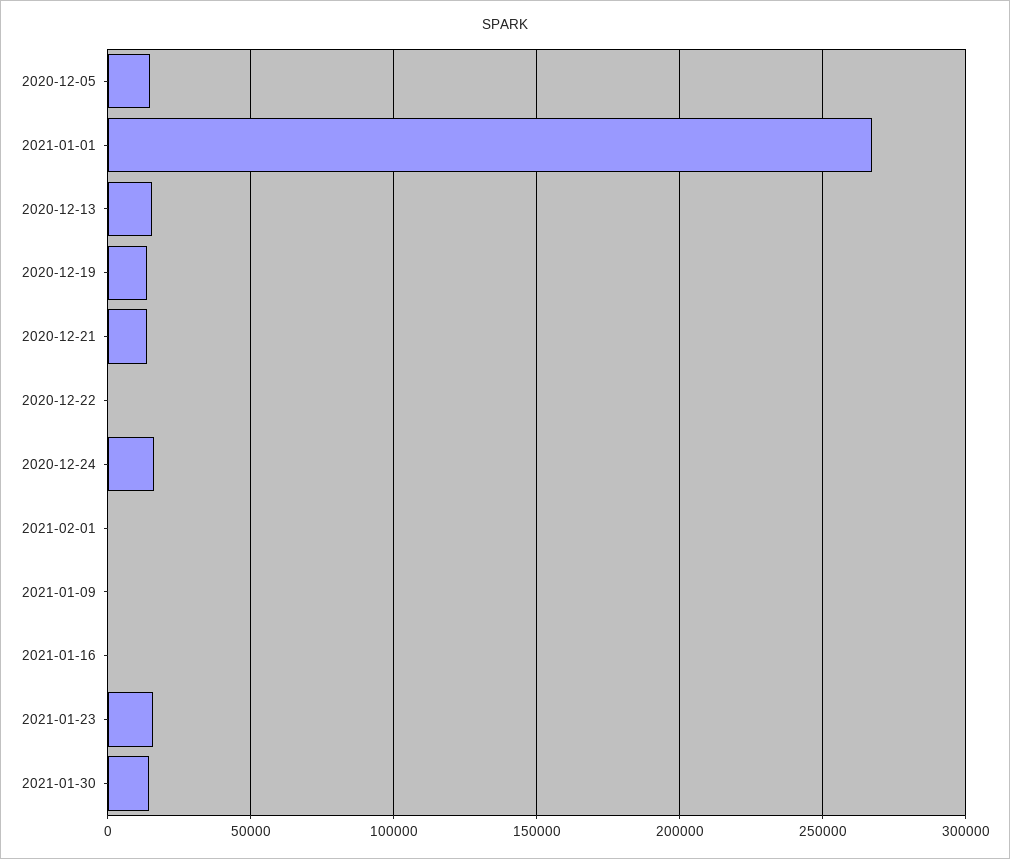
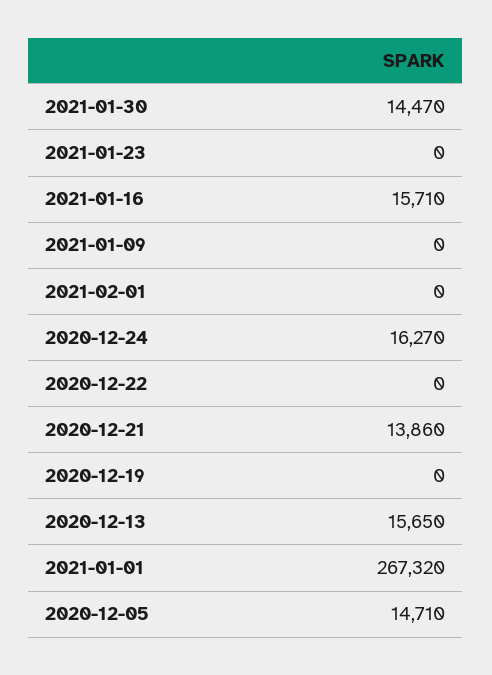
2020-12-19: 15000 -> 0
2021-01-16: 0 -> 15710
2021-01-23: 15000 -> 0

